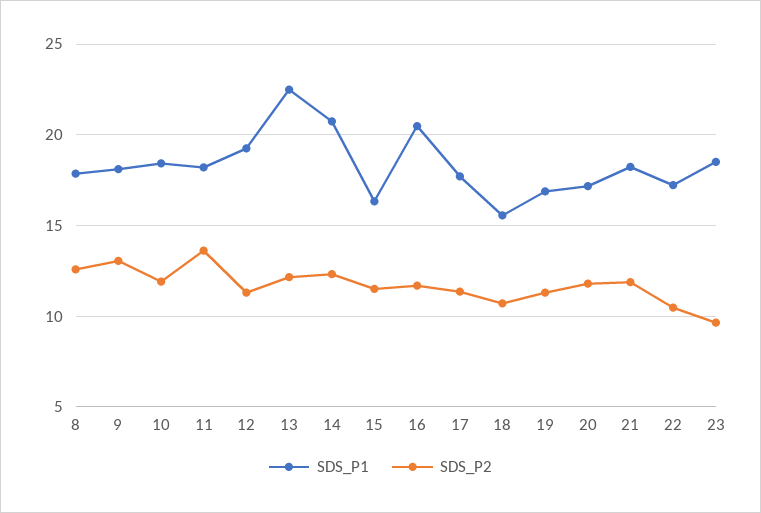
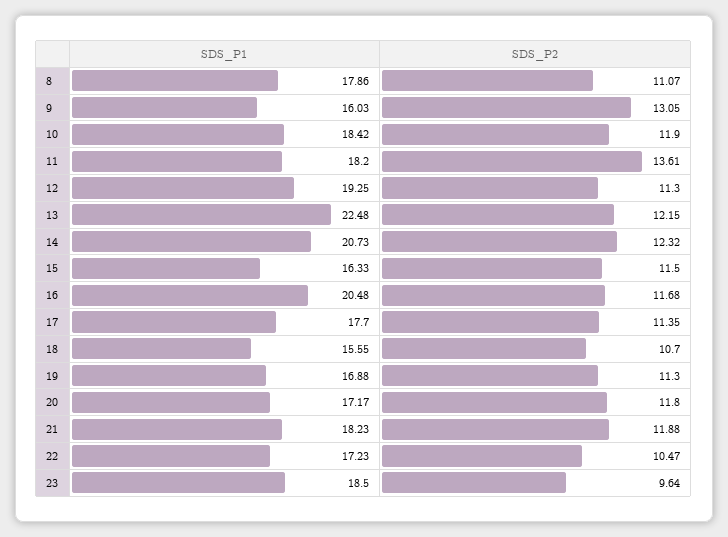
SDS_P2, 8: 12.5 -> 11.07
SDS_P1, 9: 18 -> 16.03

